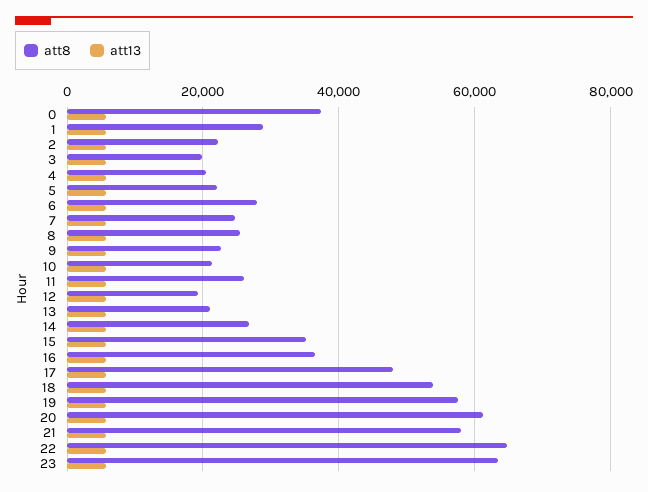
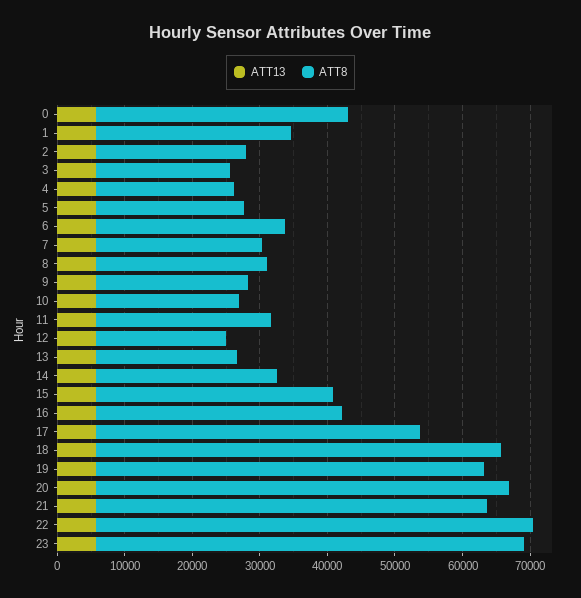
att8, 18: 54000 -> 60000

